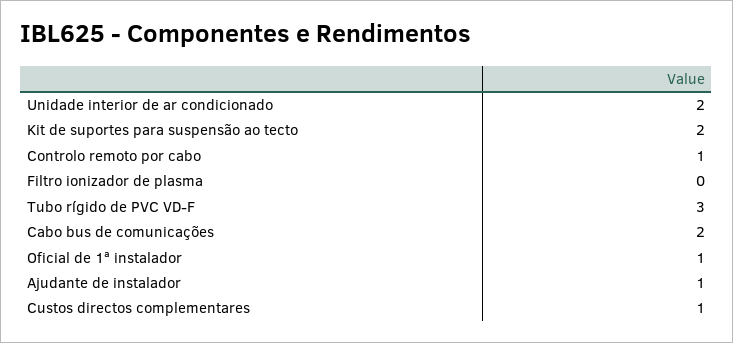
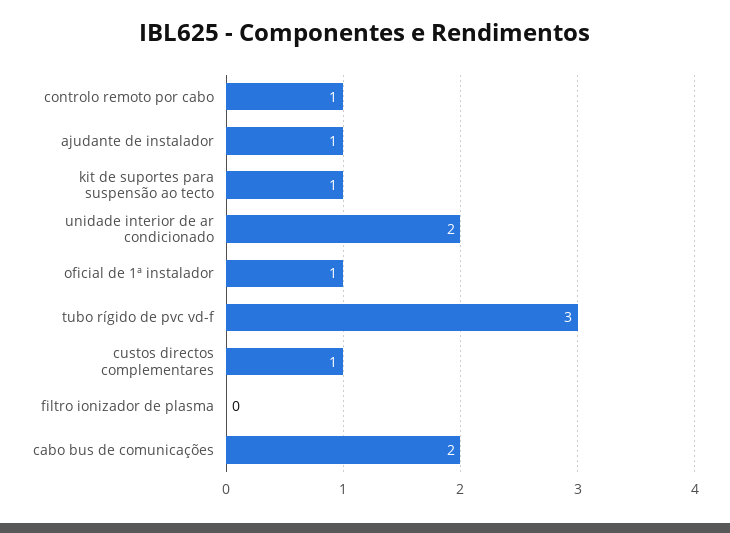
Kit de suportes para suspensão ao tecto: 2 -> 1

